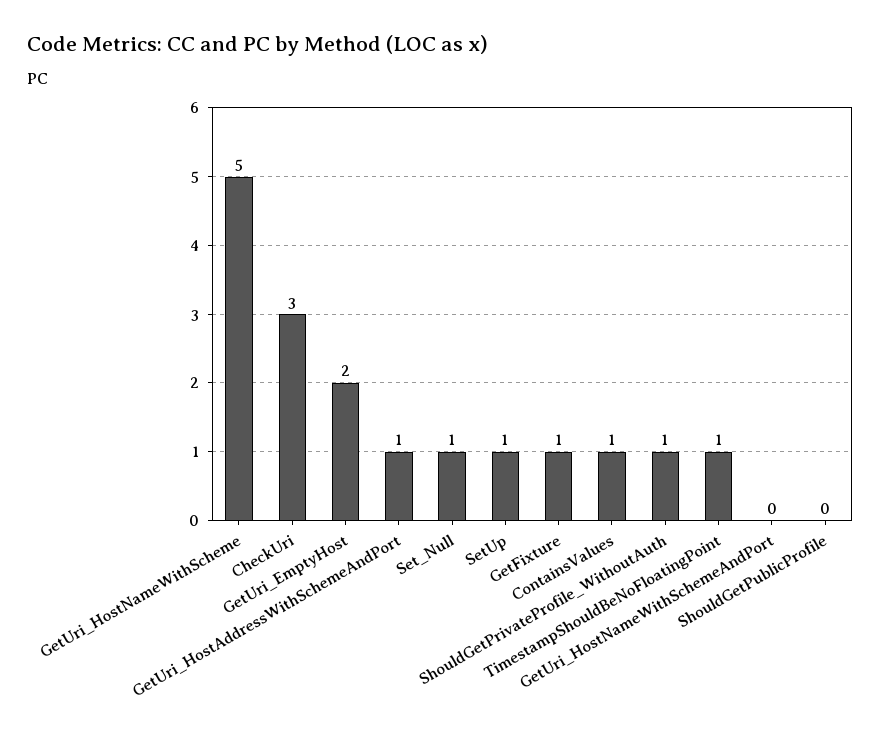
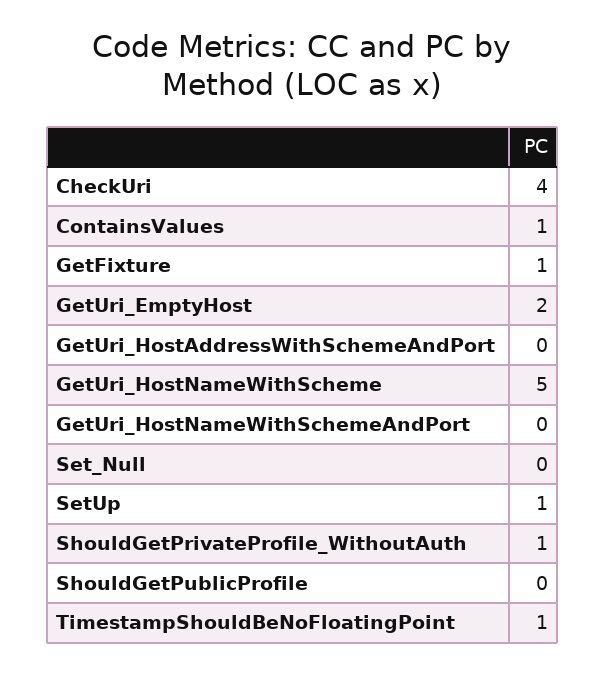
CheckUri: 3 -> 4
GetUri_HostAddressWithSchemeAndPort: 1 -> 0
Set_Null: 1 -> 0

